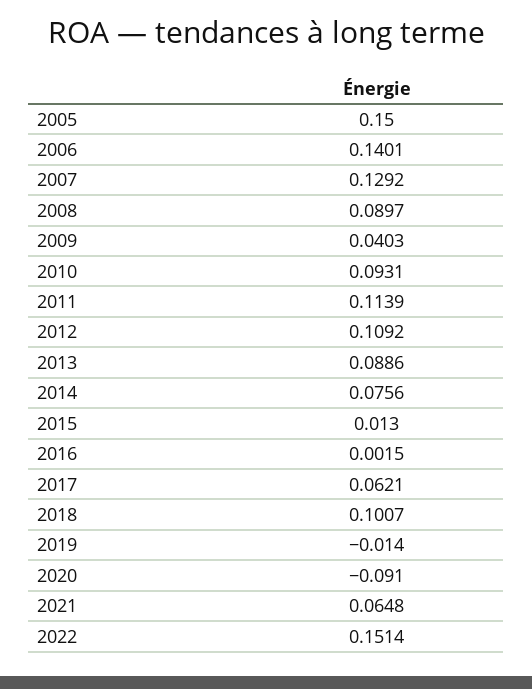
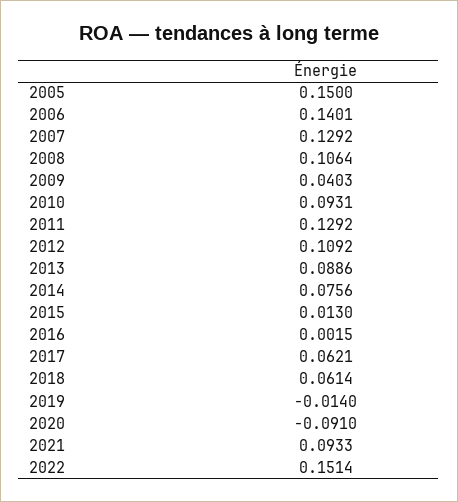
2008: 0.0897 -> 0.1064
2011: 0.1139 -> 0.1292
2018: 0.1007 -> 0.0614
2021: 0.0648 -> 0.0933

